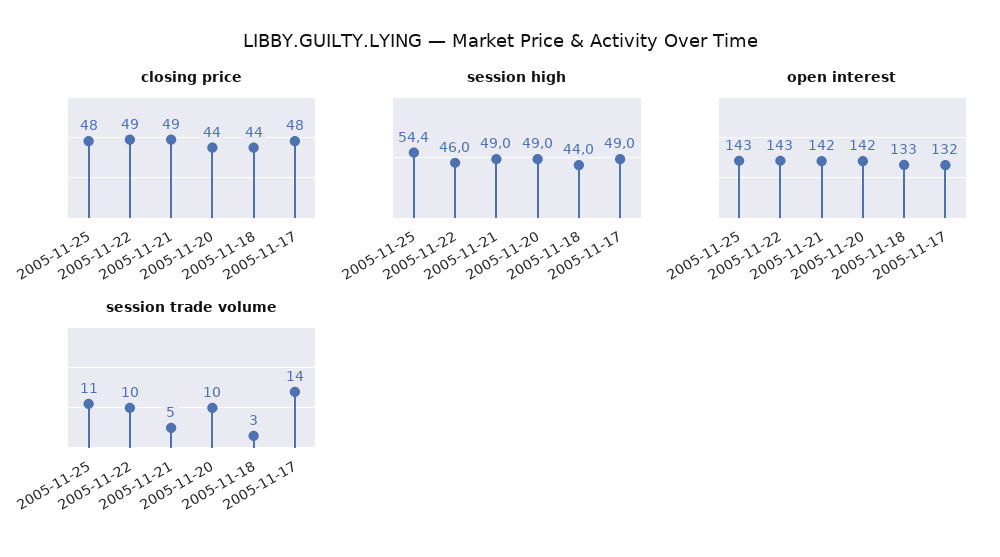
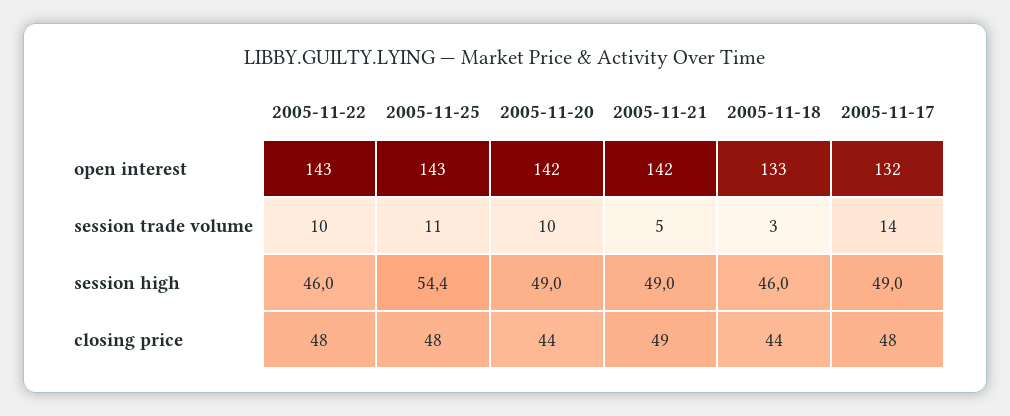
closing price, 2005-11-22: 49 -> 48
session high, 2005-11-18: 44 -> 46

